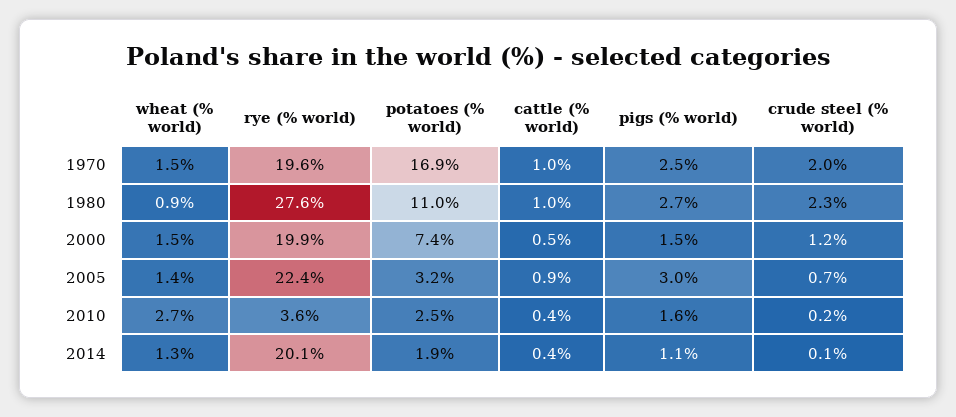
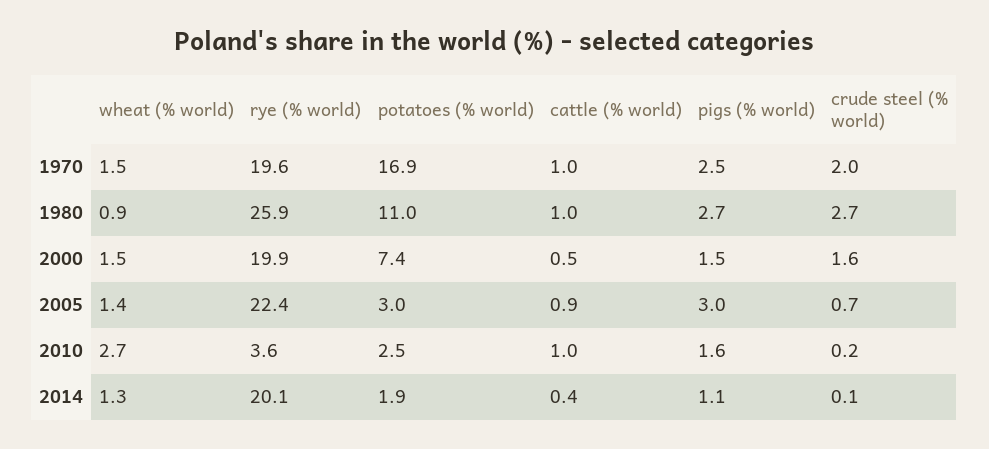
rye (% world), 1980: 27.6 -> 25.9
crude steel (% world), 1980: 2.3 -> 2.7
crude steel (% world), 2000: 1.2 -> 1.6
potatoes (% world), 2005: 3.2 -> 3
cattle (% world), 2010: 0.4 -> 1

